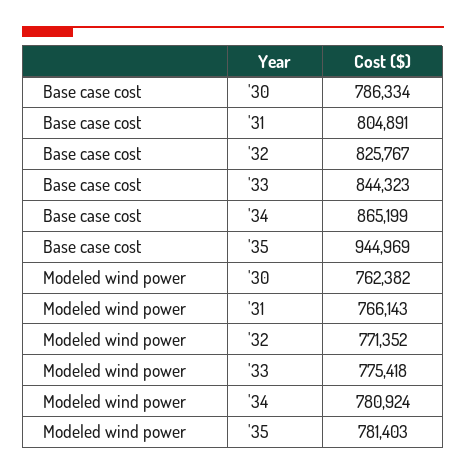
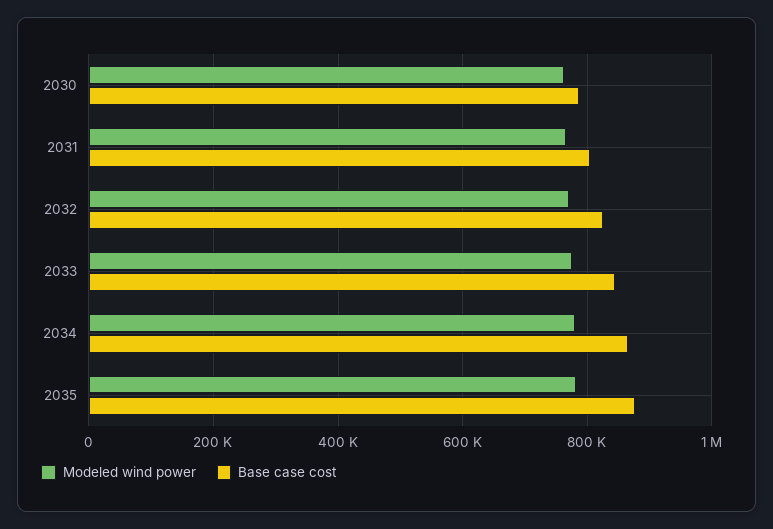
Base case cost, '35: 944969 -> 880000

